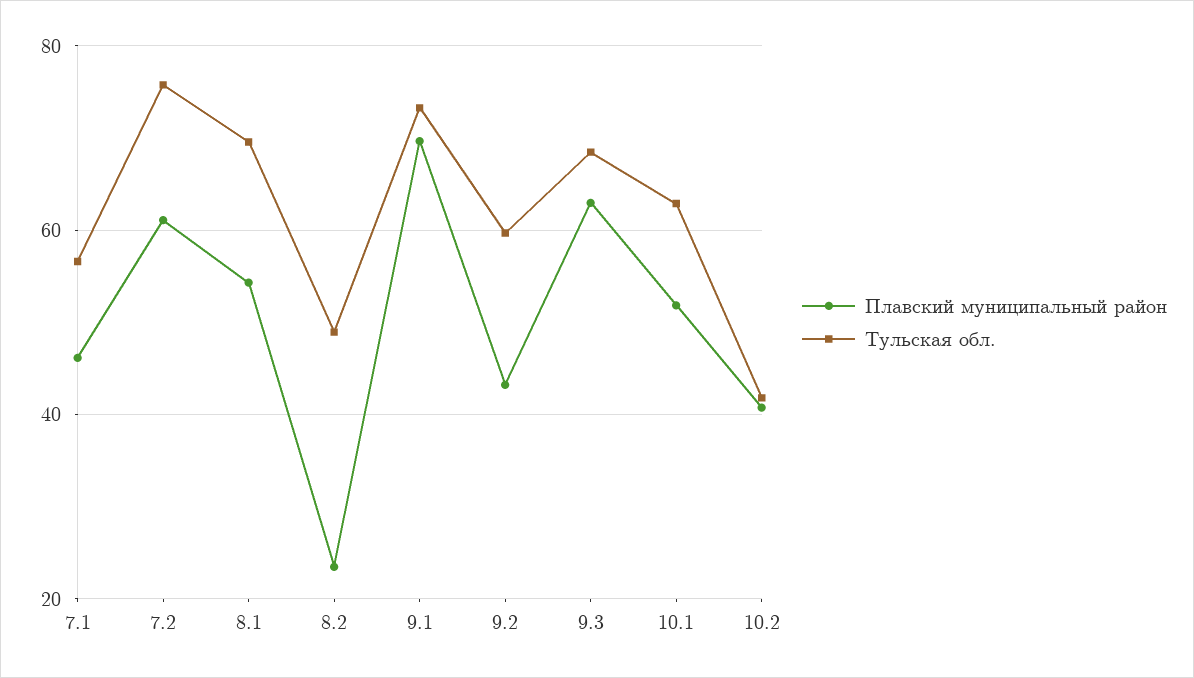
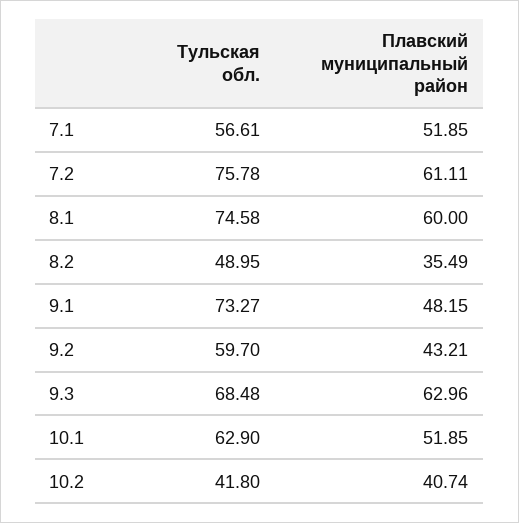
Плавский муниципальный район, 7.1: 46 -> 51.85
Плавский муниципальный район, 8.1: 54 -> 60
Тульская обл., 8.1: 70 -> 74.58
Плавский муниципальный район, 8.2: 24 -> 35.49
Плавский муниципальный район, 9.1: 70 -> 48.15

